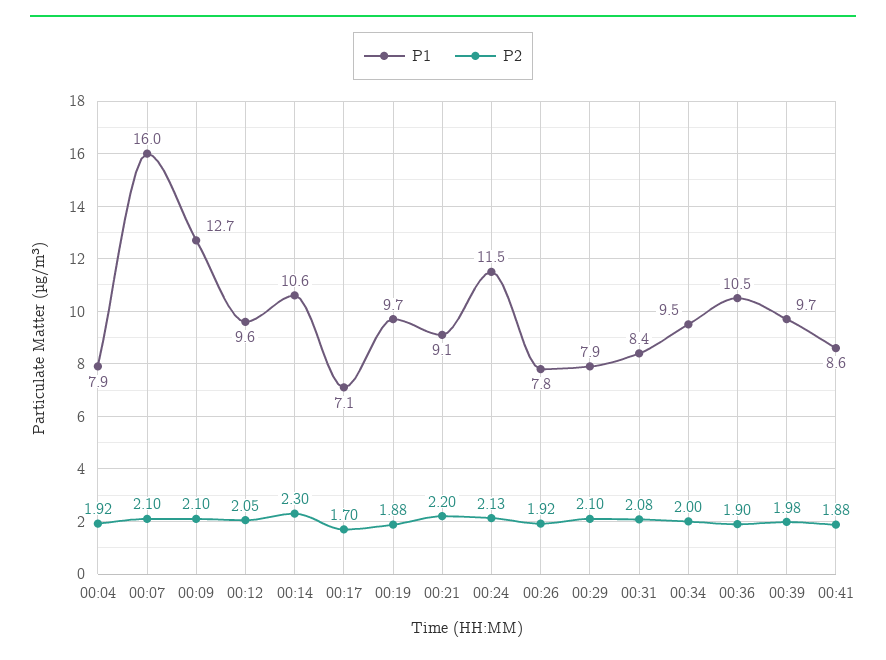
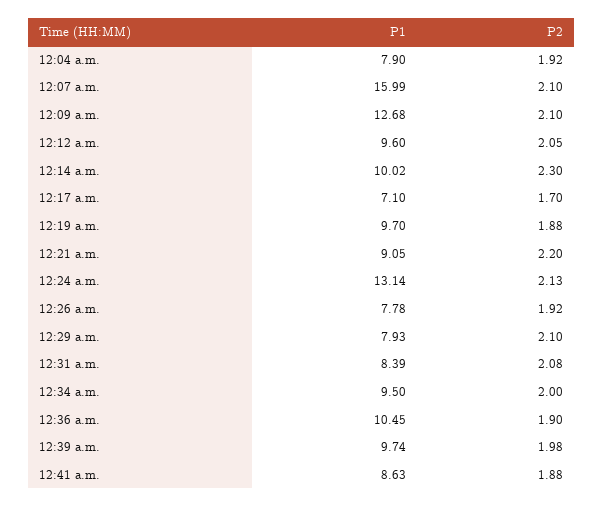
P1, 00:14: 10.6 -> 10.02
P1, 00:24: 11.5 -> 13.14

